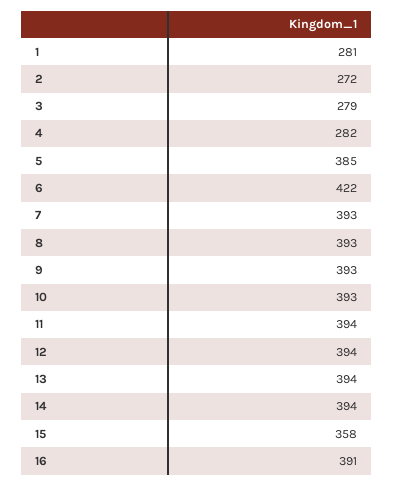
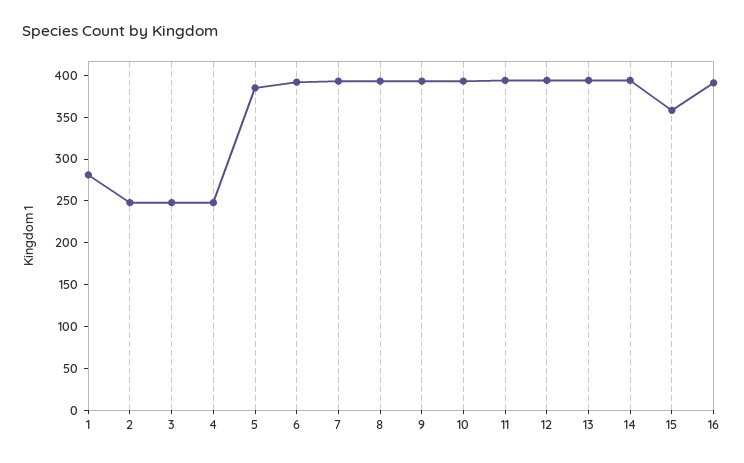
2: 272 -> 250
3: 279 -> 250
4: 282 -> 250
6: 422 -> 390

